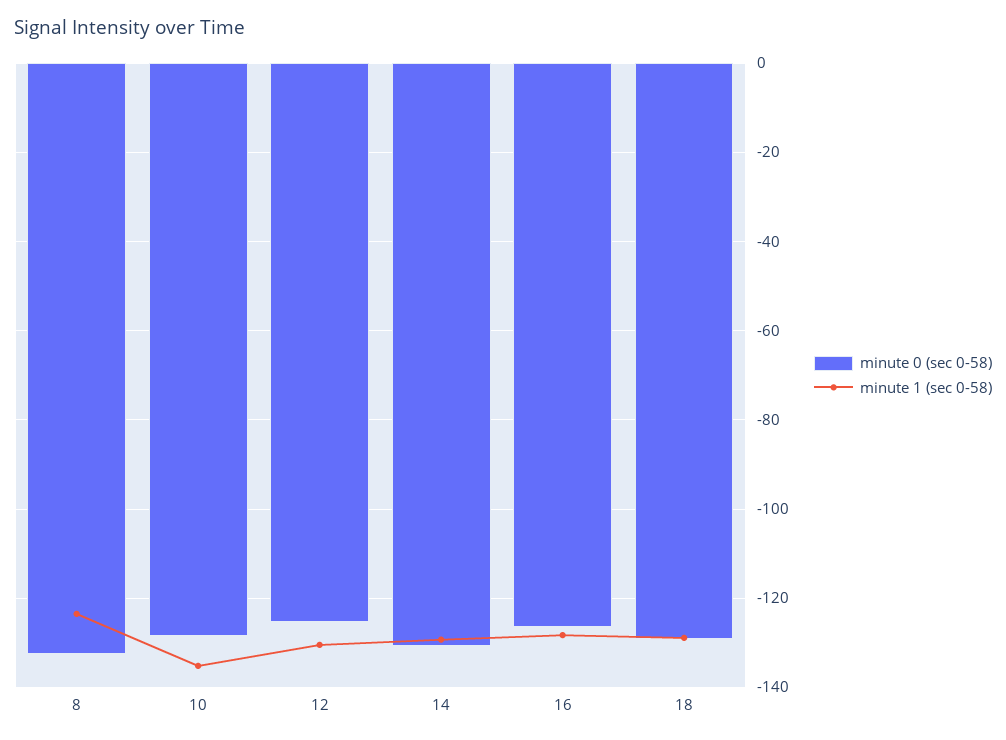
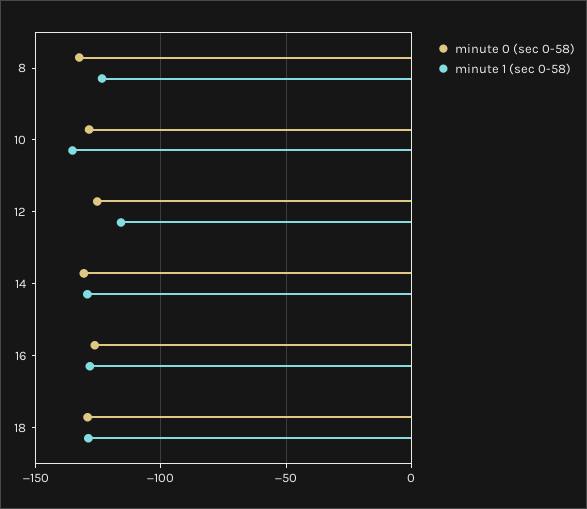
minute 1 (sec 0-58), 12: -130 -> -115

